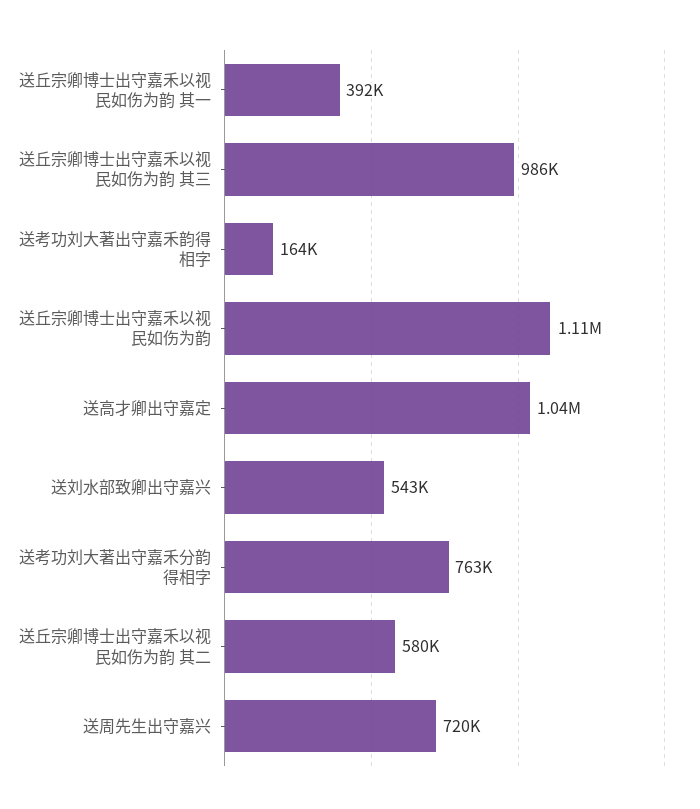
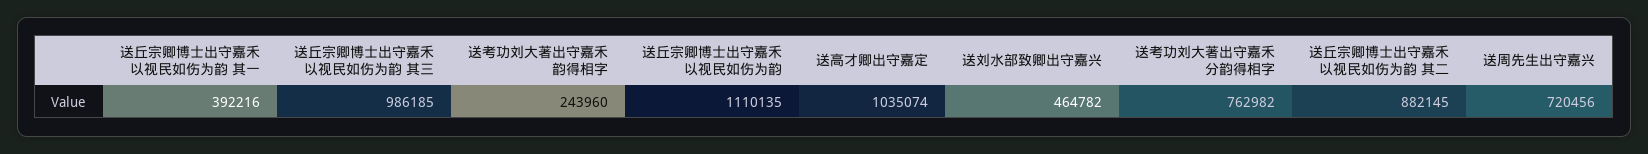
送考功刘大著出守嘉禾韵得相字: 164000 -> 243960
送刘水部致卿出守嘉兴: 543000 -> 464782
送丘宗卿博士出守嘉禾以视民如伤为韵 其二: 580000 -> 882145

